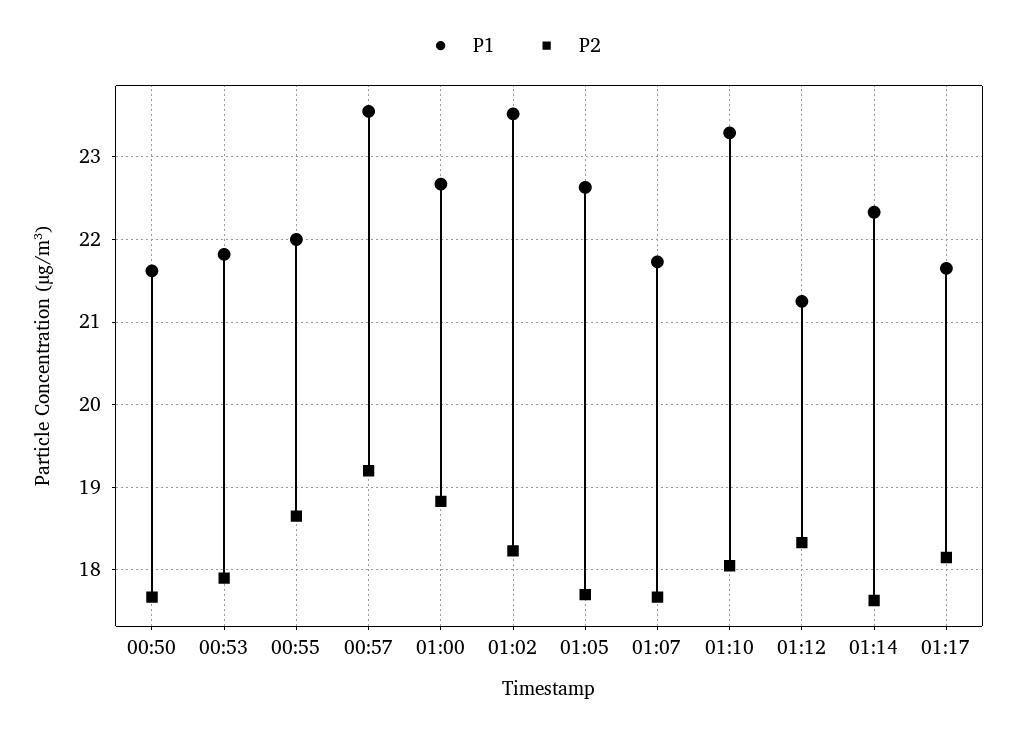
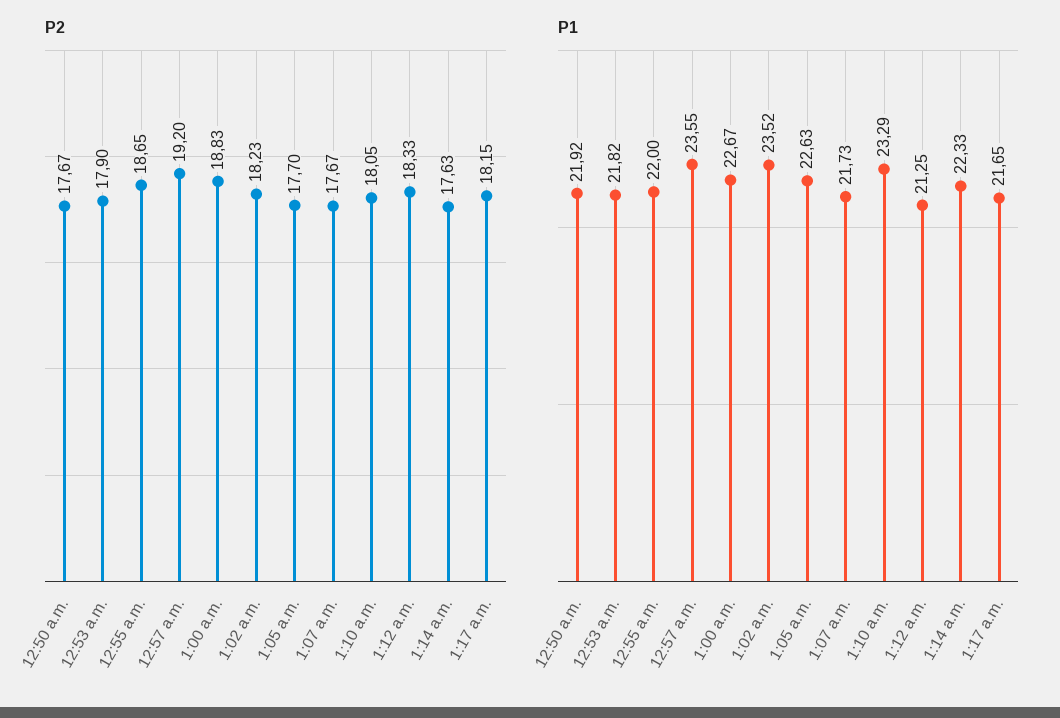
P1, 00:50: 21.6 -> 21.92

